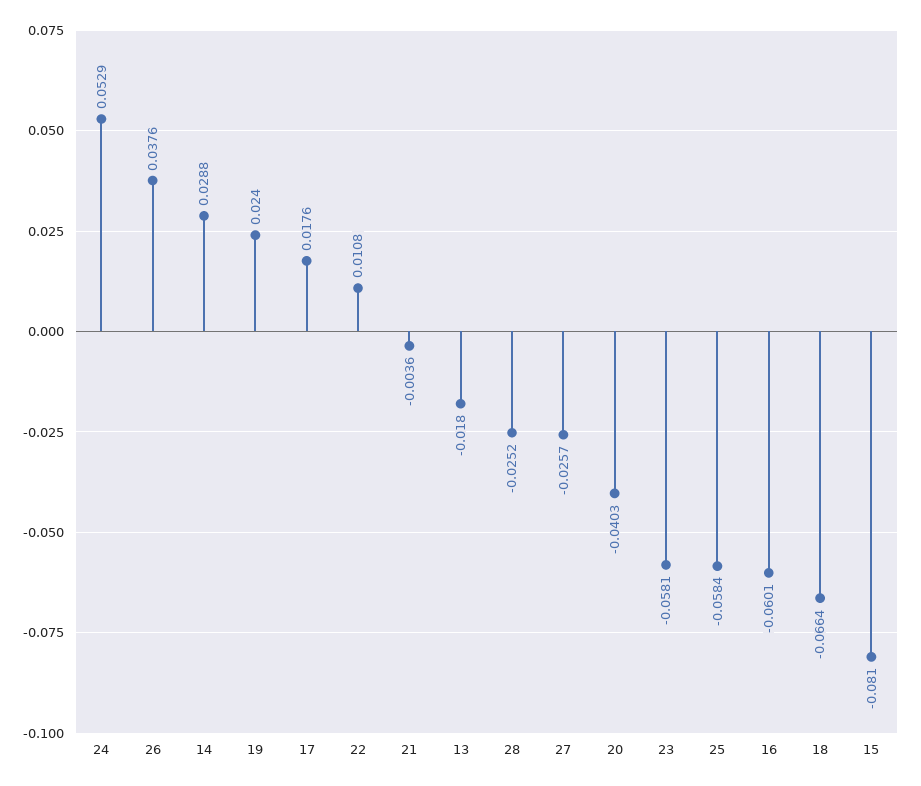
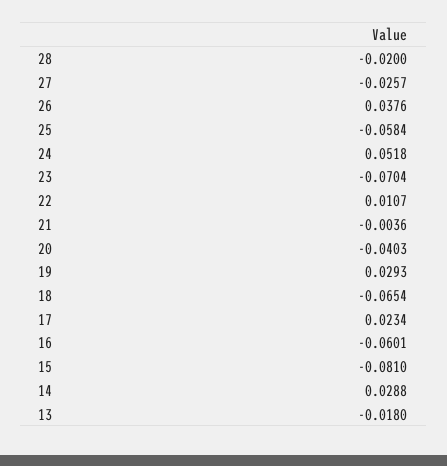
24: 0.0529 -> 0.0518
19: 0.024 -> 0.0293
17: 0.0176 -> 0.0234
22: 0.0108 -> 0.0107
28: -0.0252 -> -0.02
23: -0.0581 -> -0.0704
18: -0.0664 -> -0.0654

